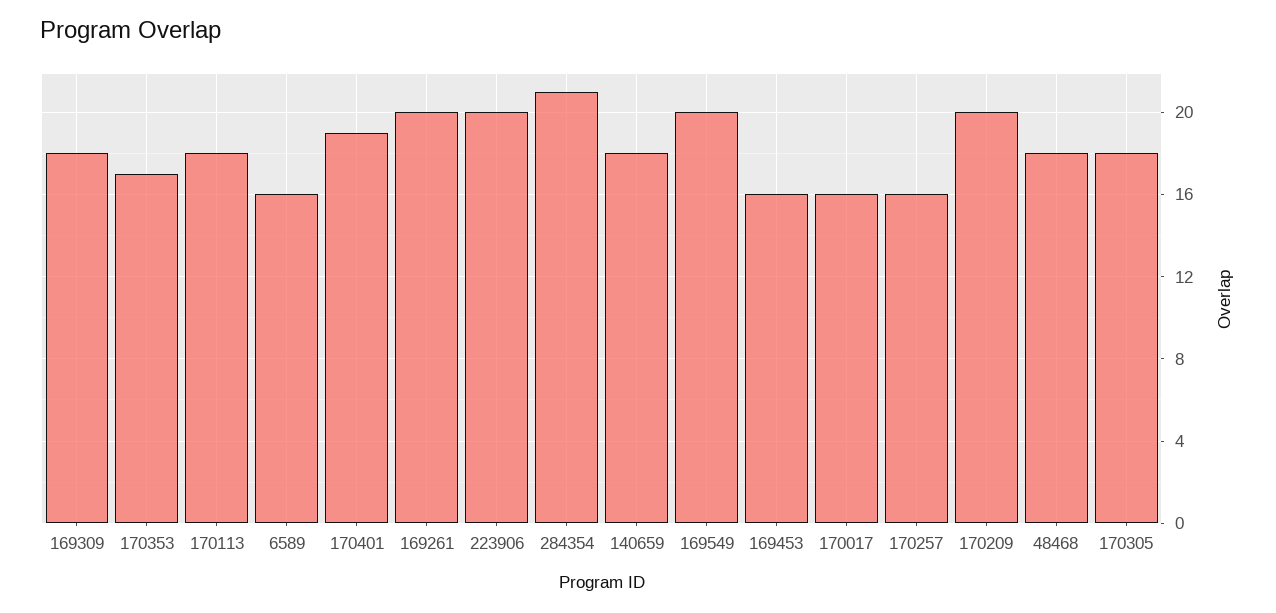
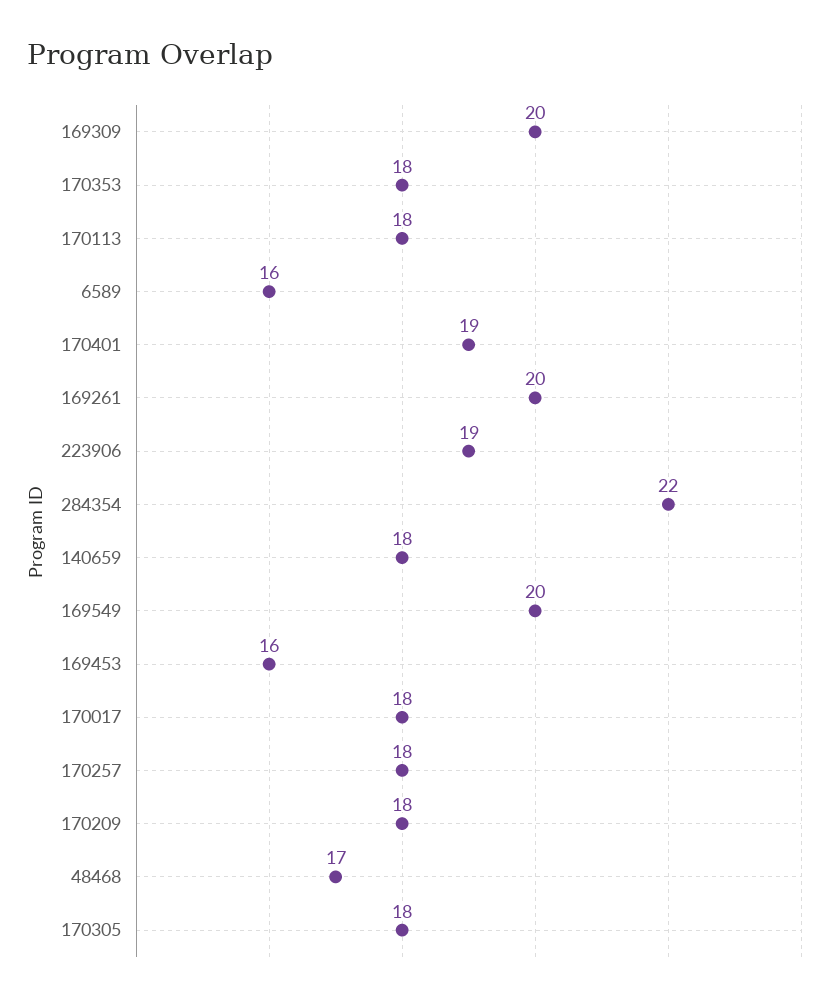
169309: 18 -> 20
170353: 17 -> 18
223906: 20 -> 19
284354: 21 -> 22
170017: 16 -> 18
170257: 16 -> 18
170209: 20 -> 18
48468: 18 -> 17

